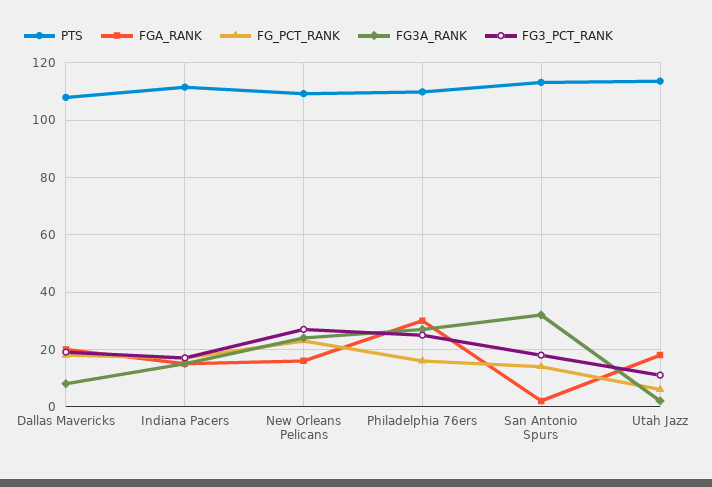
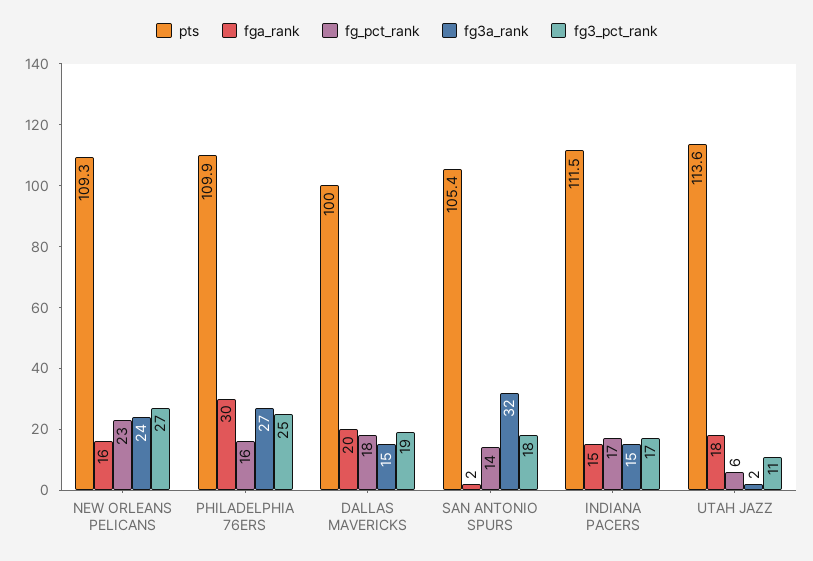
PTS, Dallas Mavericks: 107.5 -> 100
FG3A_RANK, Dallas Mavericks: 7.5 -> 15
PTS, San Antonio Spurs: 112.5 -> 105.4

